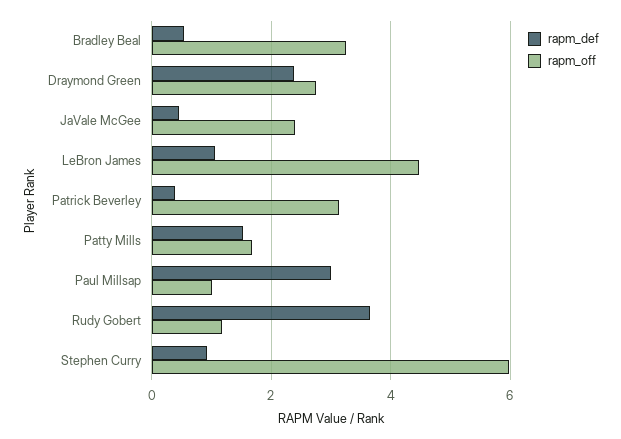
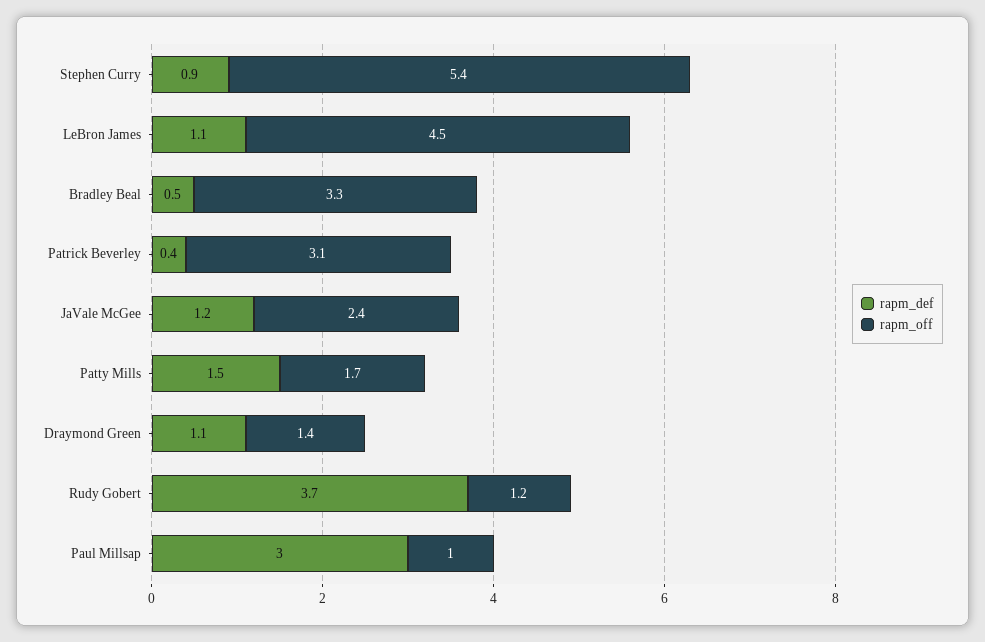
rapm_def, Draymond Green: 2.4 -> 1.1
rapm_off, Draymond Green: 2.8 -> 1.4
rapm_def, JaVale McGee: 0.4 -> 1.2
rapm_off, Stephen Curry: 6 -> 5.4

